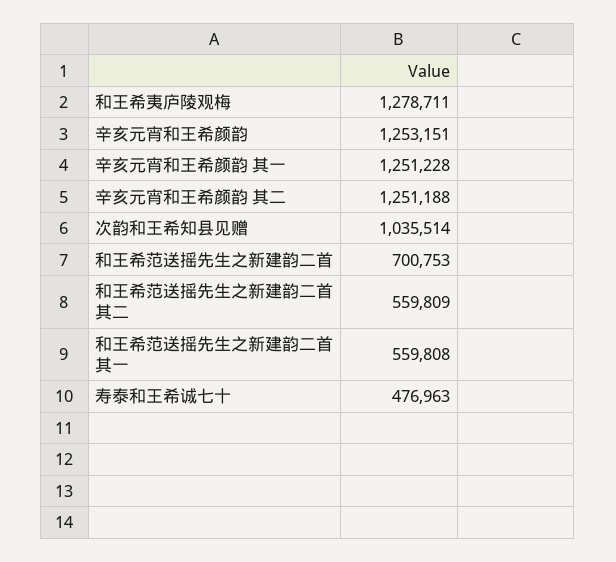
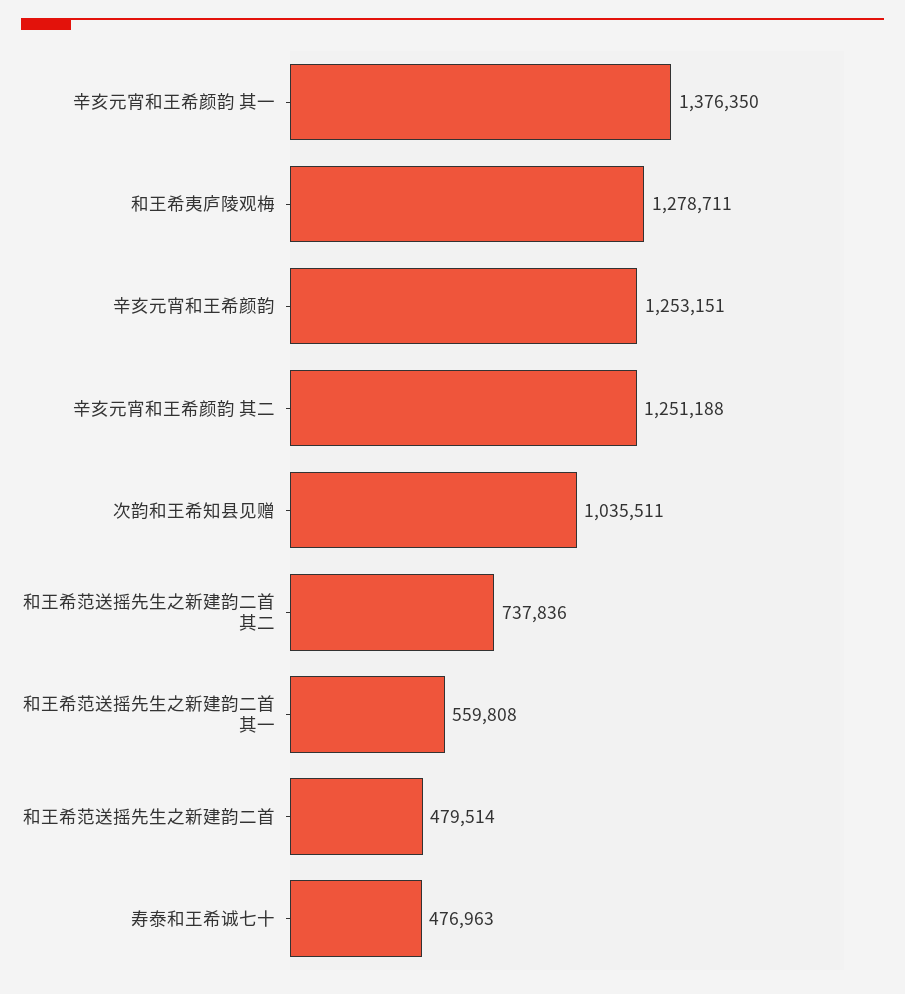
辛亥元宵和王希颜韵 其一: 1251228 -> 1376350
次韵和王希知县见赠: 1035514 -> 1035511
和王希范送摇先生之新建韵二首: 700753 -> 479514
和王希范送摇先生之新建韵二首 其二: 559809 -> 737836

